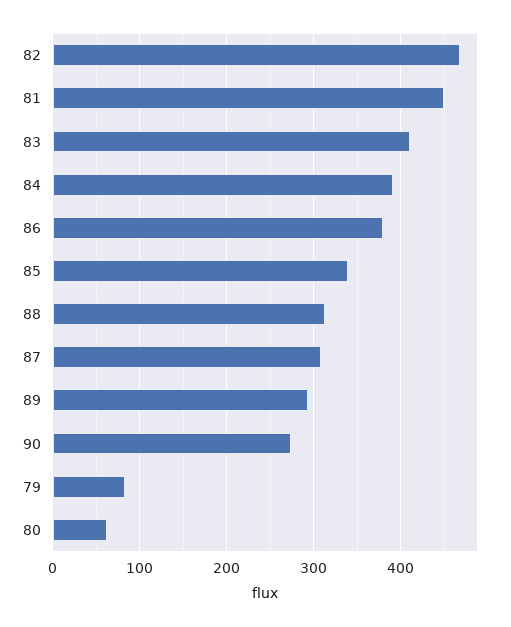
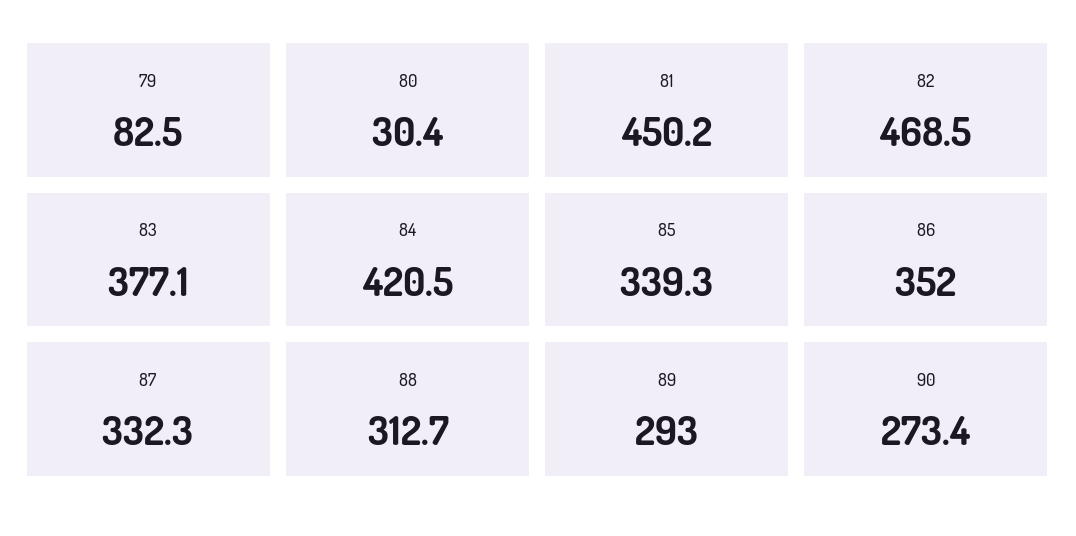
83: 410 -> 377.1
84: 390 -> 420.5
86: 380 -> 352
87: 310 -> 332.3
80: 60 -> 30.4

